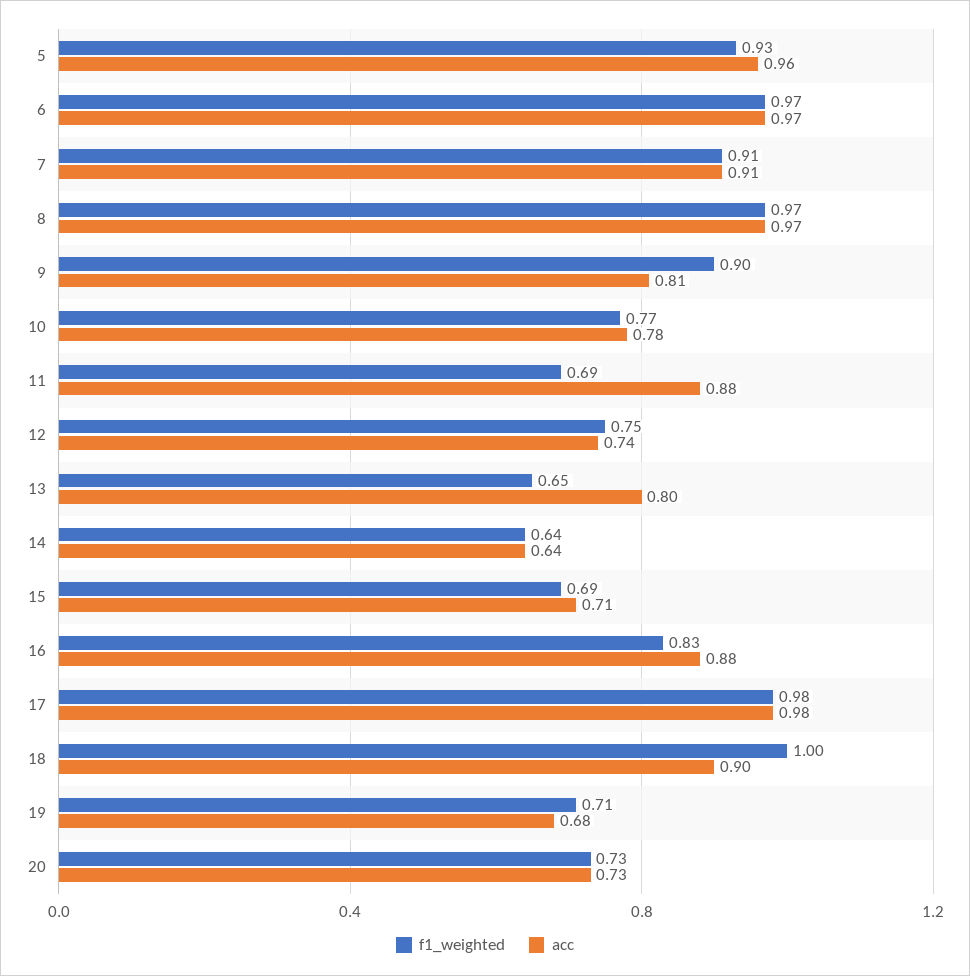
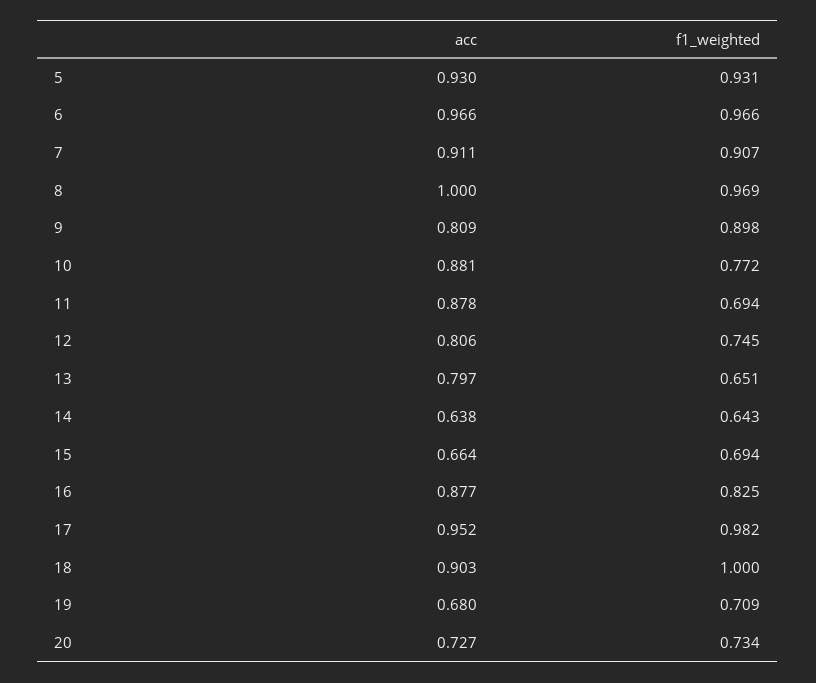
acc, 5: 0.96 -> 0.93
acc, 8: 0.97 -> 1
acc, 10: 0.78 -> 0.881
acc, 12: 0.74 -> 0.806
acc, 15: 0.71 -> 0.664
acc, 17: 0.98 -> 0.952

